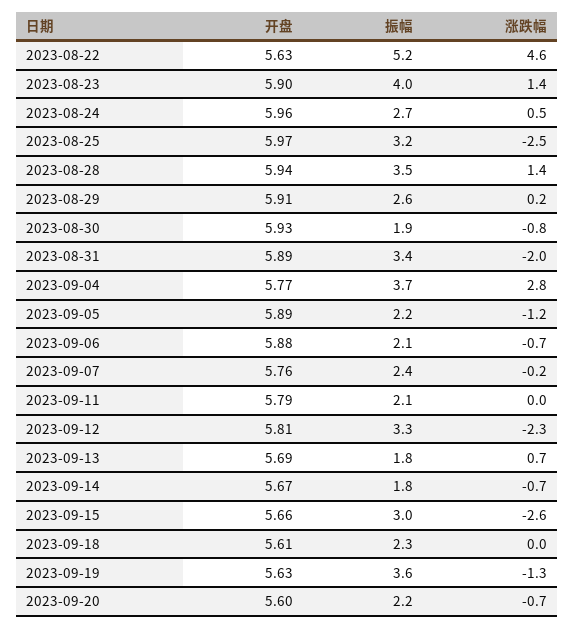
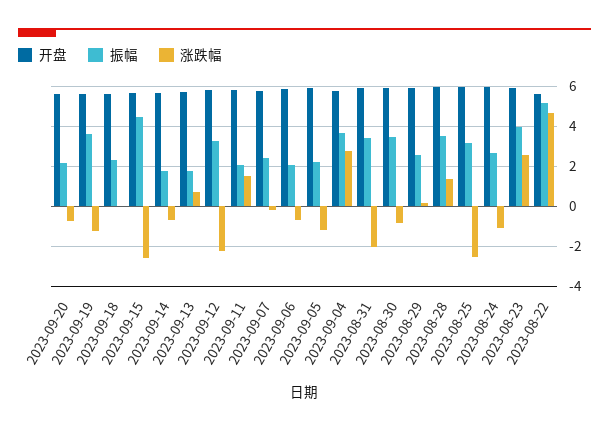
涨跌幅, 2023-08-23: 1.4 -> 2.5
涨跌幅, 2023-08-24: 0.5 -> -1
振幅, 2023-08-30: 1.9 -> 3.5
涨跌幅, 2023-09-11: 0 -> 1.5
振幅, 2023-09-15: 3 -> 4.5

